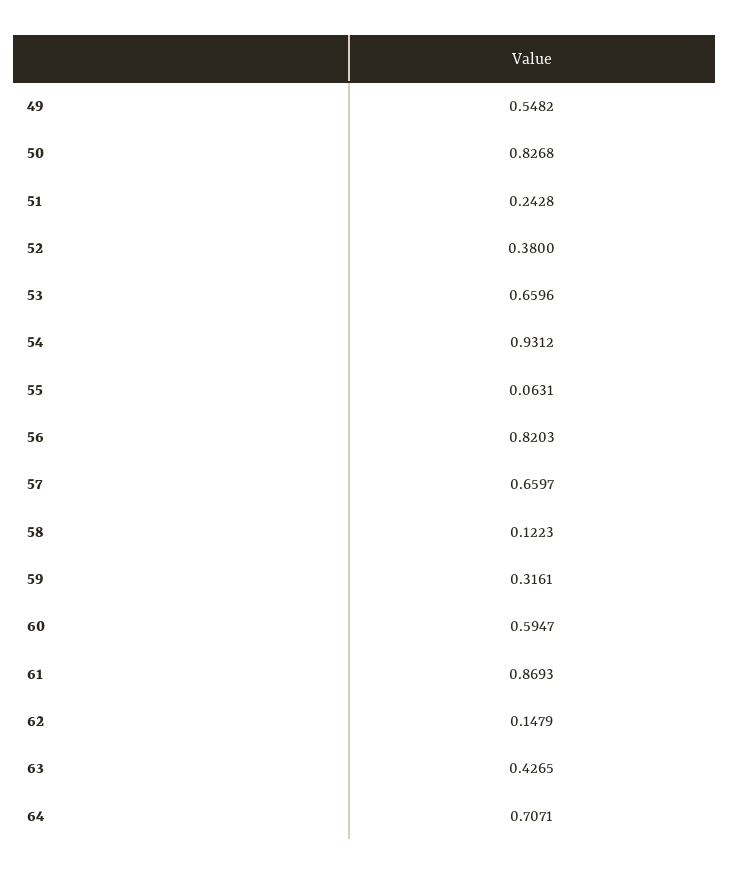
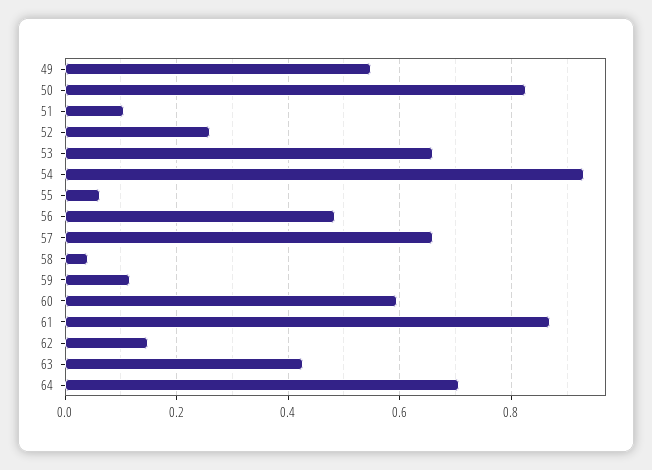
51: 0.2428 -> 0.1
52: 0.38 -> 0.26
56: 0.8203 -> 0.48
58: 0.1223 -> 0.04
59: 0.3161 -> 0.12

